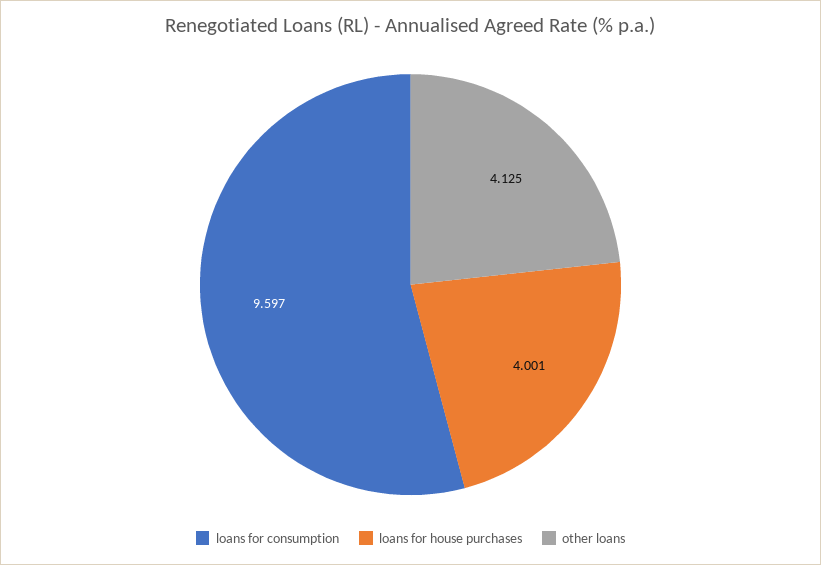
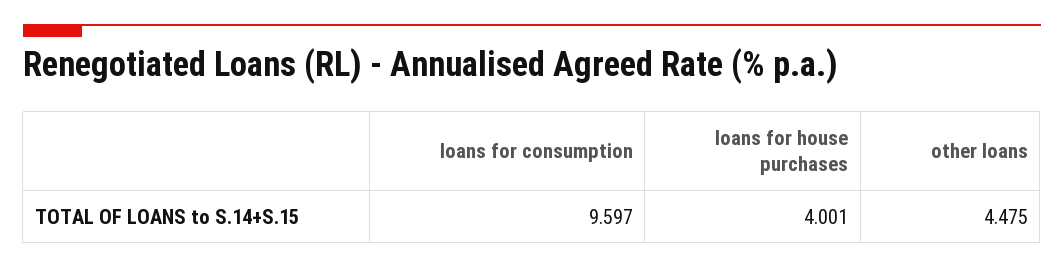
other loans: 4.125 -> 4.475

